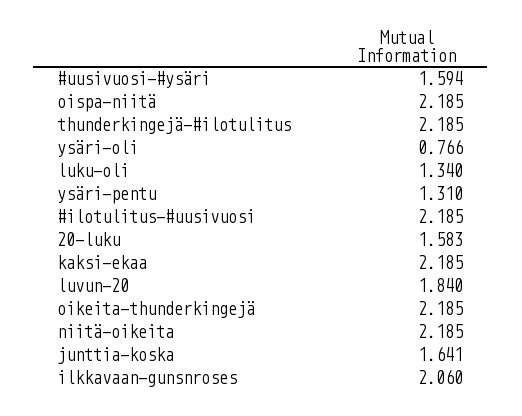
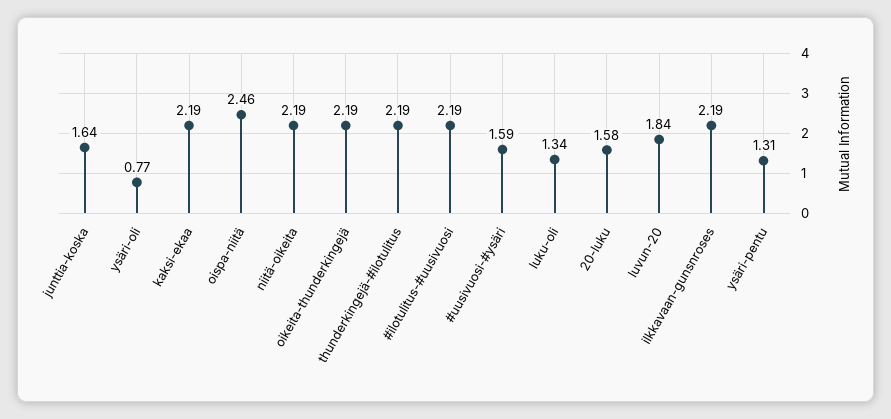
oispa-niitä: 2.185 -> 2.46
ilkkavaan-gunsnroses: 2.06 -> 2.19

